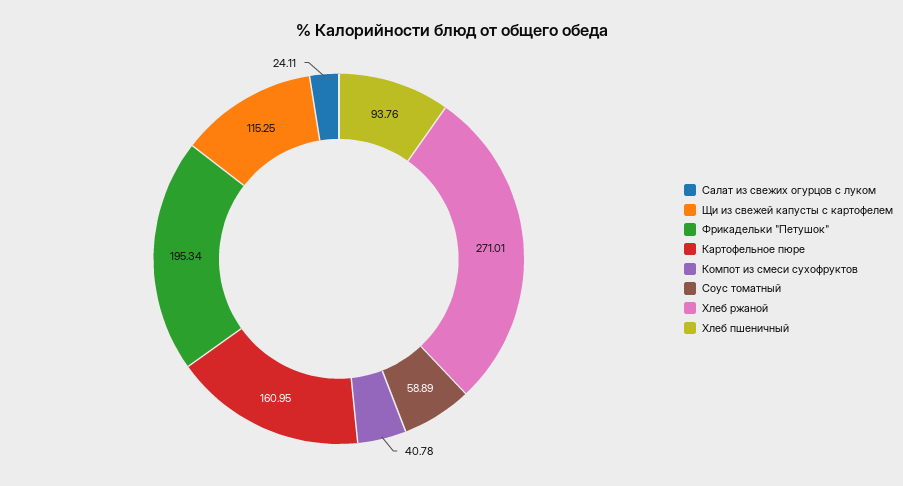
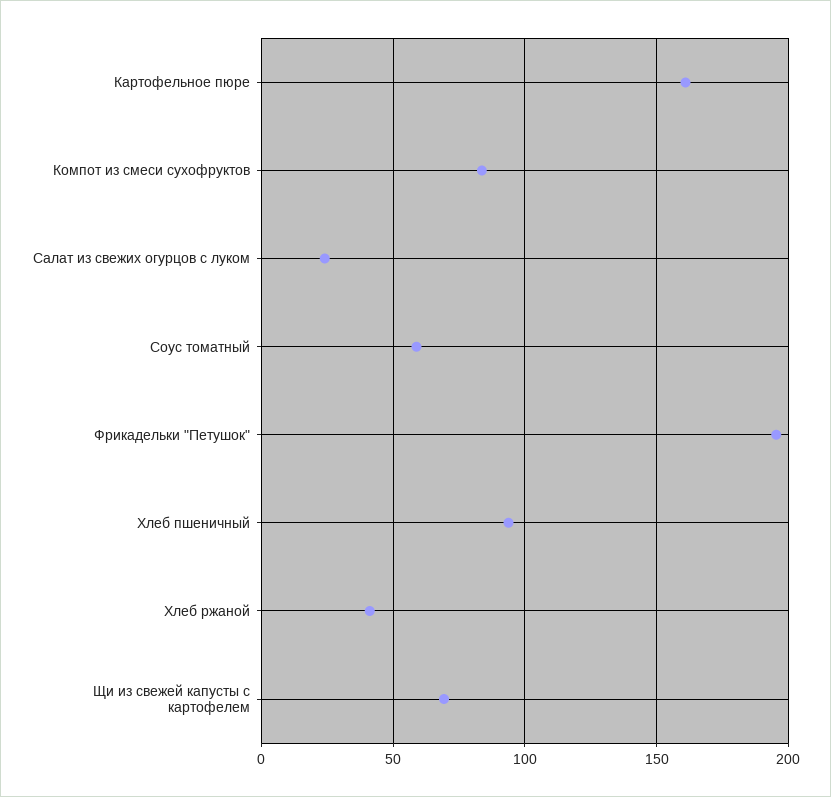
Щи из свежей капусты с картофелем: 115.25 -> 70
Компот из смеси сухофруктов: 40.78 -> 85
Хлеб ржаной: 271.01 -> 40

